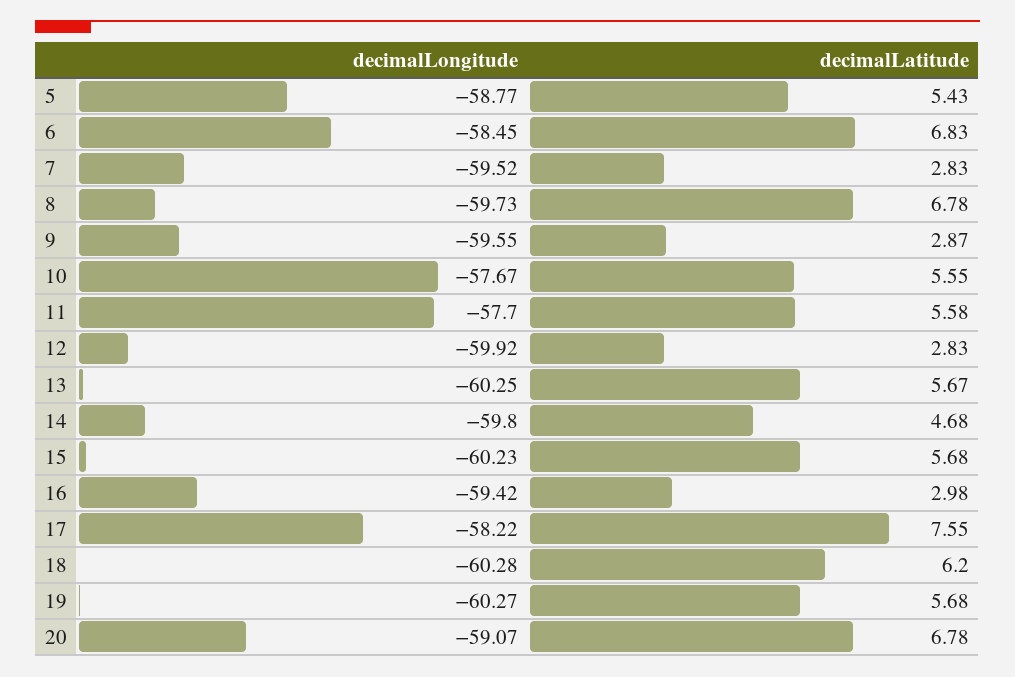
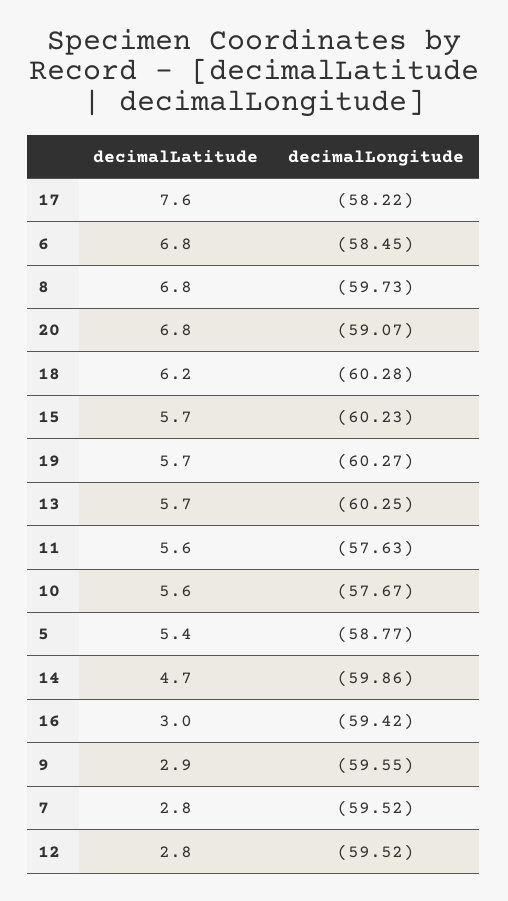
decimalLongitude, 11: -57.7 -> -57.63
decimalLongitude, 12: -59.92 -> -59.52
decimalLongitude, 14: -59.8 -> -59.86

